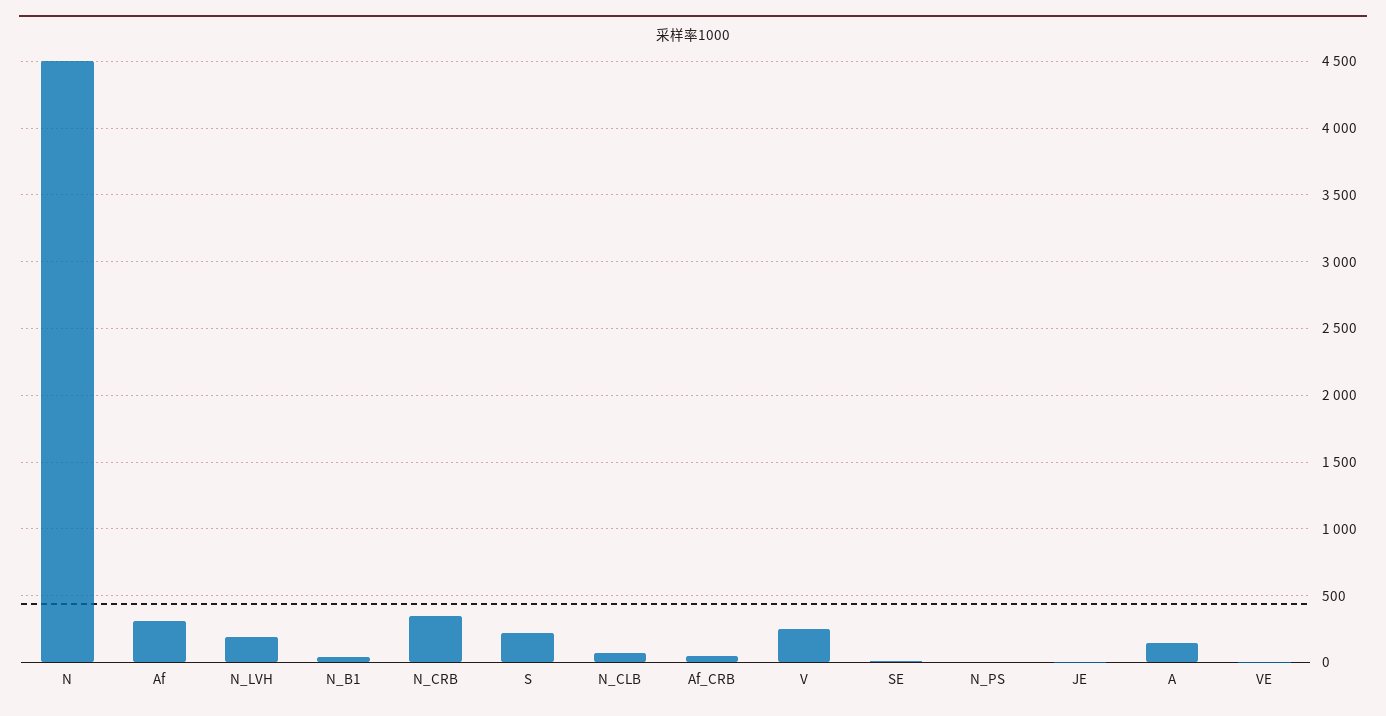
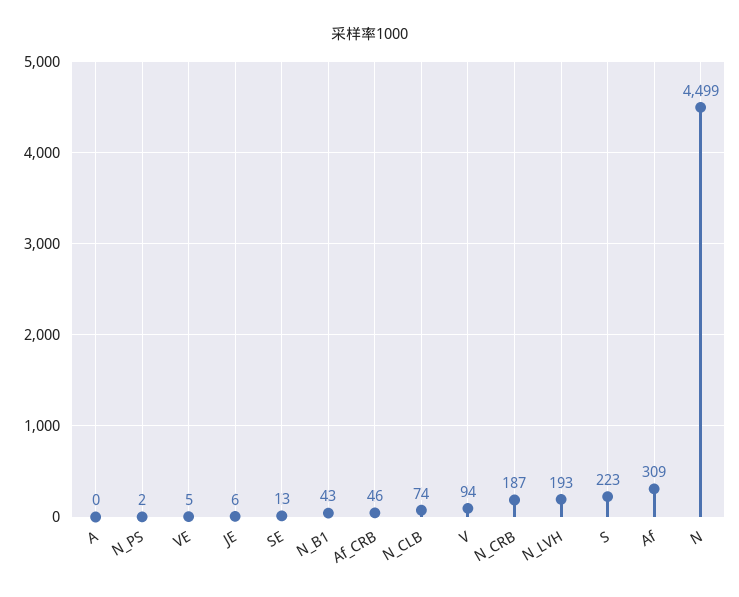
N_CRB: 350 -> 187
V: 250 -> 94
A: 150 -> 0

